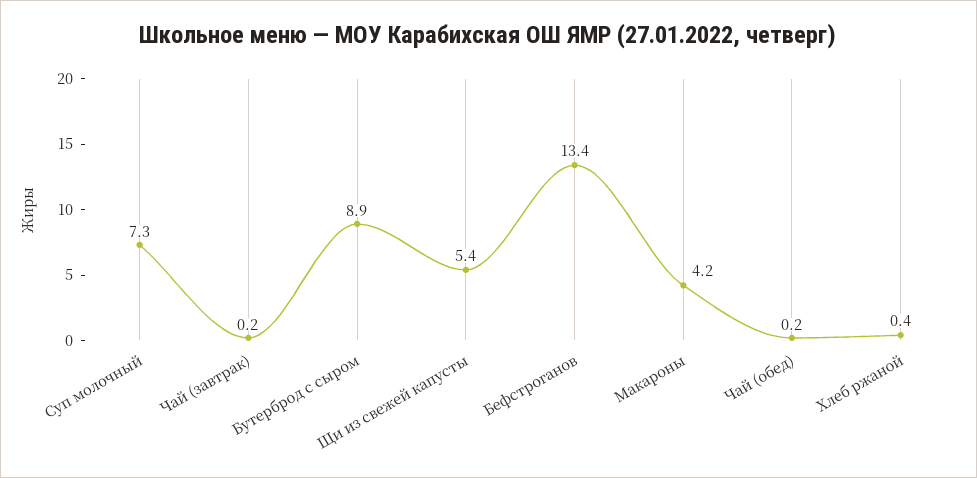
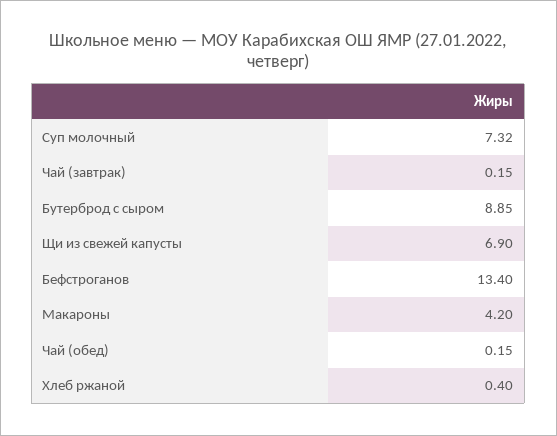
Щи из свежей капусты: 5.4 -> 6.9

